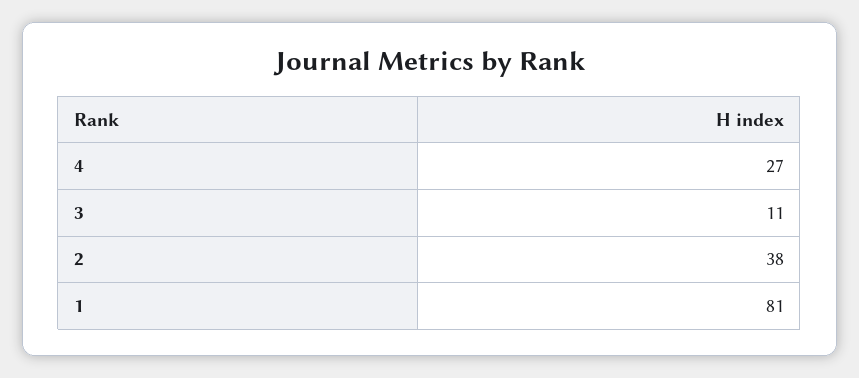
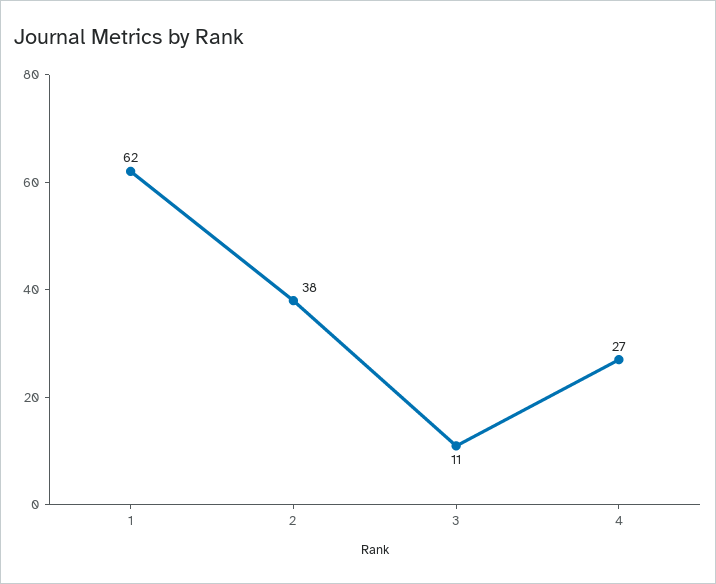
1: 81 -> 62

